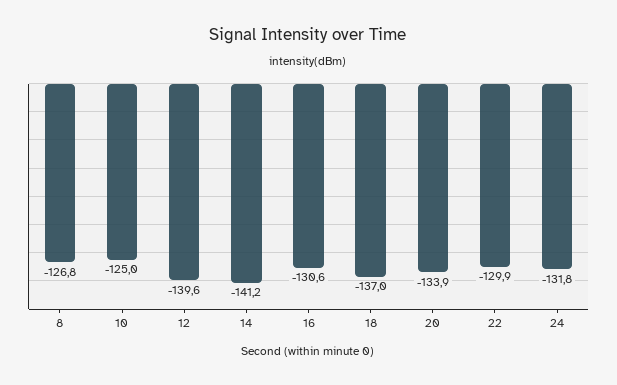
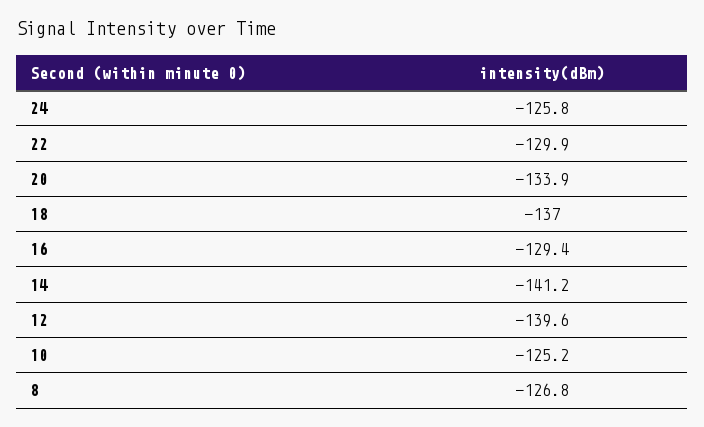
10: -125 -> -125.2
16: -130.6 -> -129.4
24: -131.8 -> -125.8

